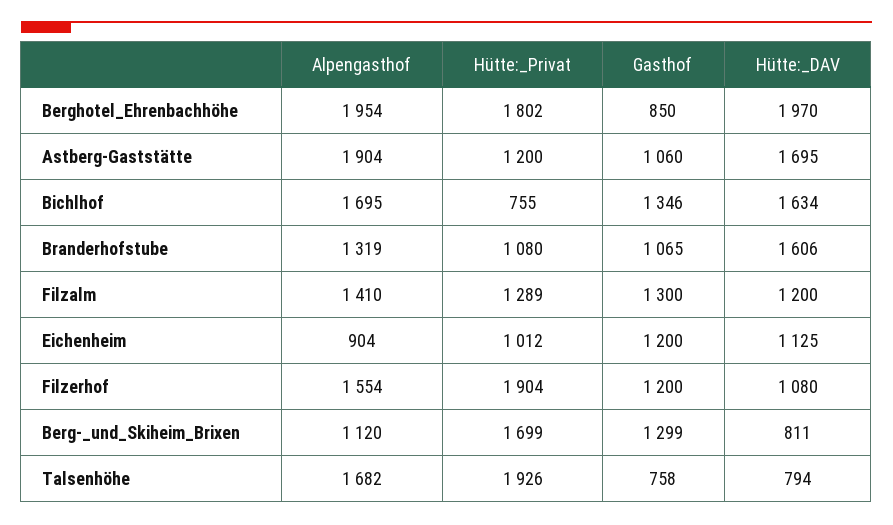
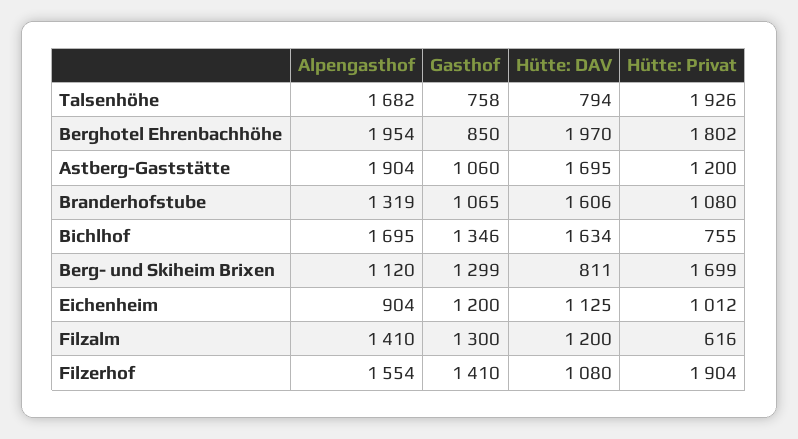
Hütte:_Privat, Filzalm: 1289 -> 616
Gasthof, Filzerhof: 1200 -> 1410

